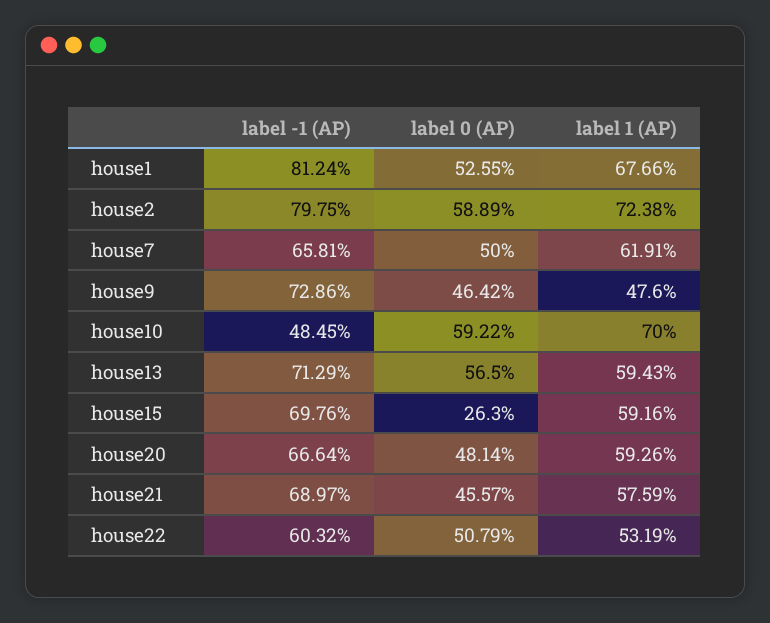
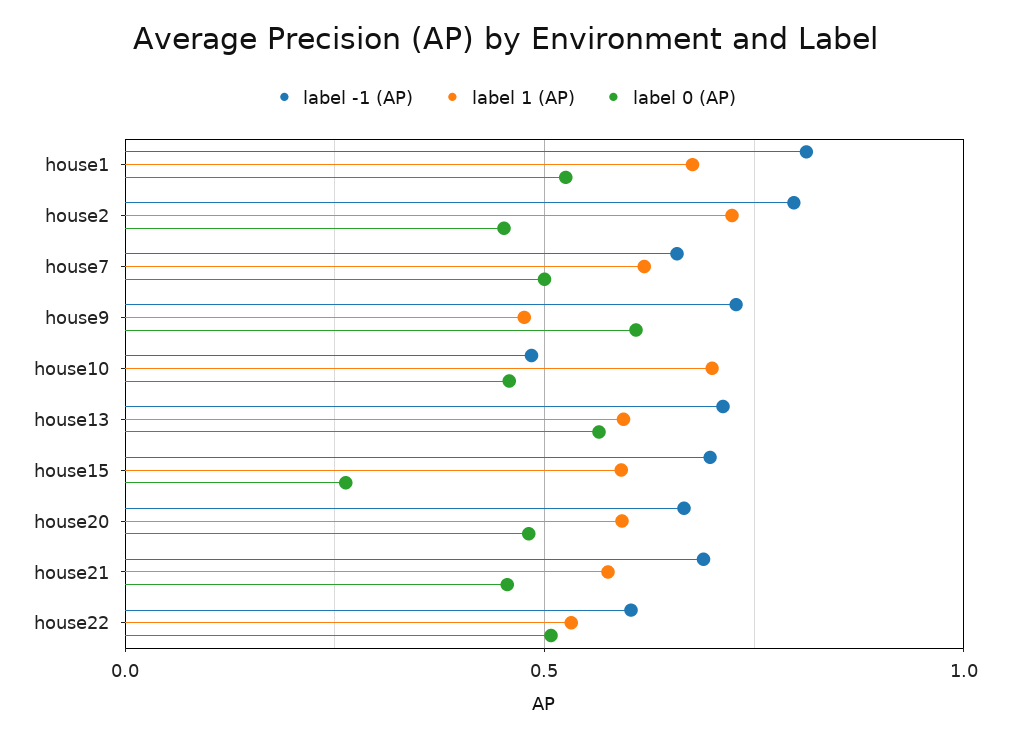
label 0 (AP), house2: 0.5889 -> 0.45
label 0 (AP), house9: 0.4642 -> 0.6
label 0 (AP), house10: 0.5922 -> 0.45

